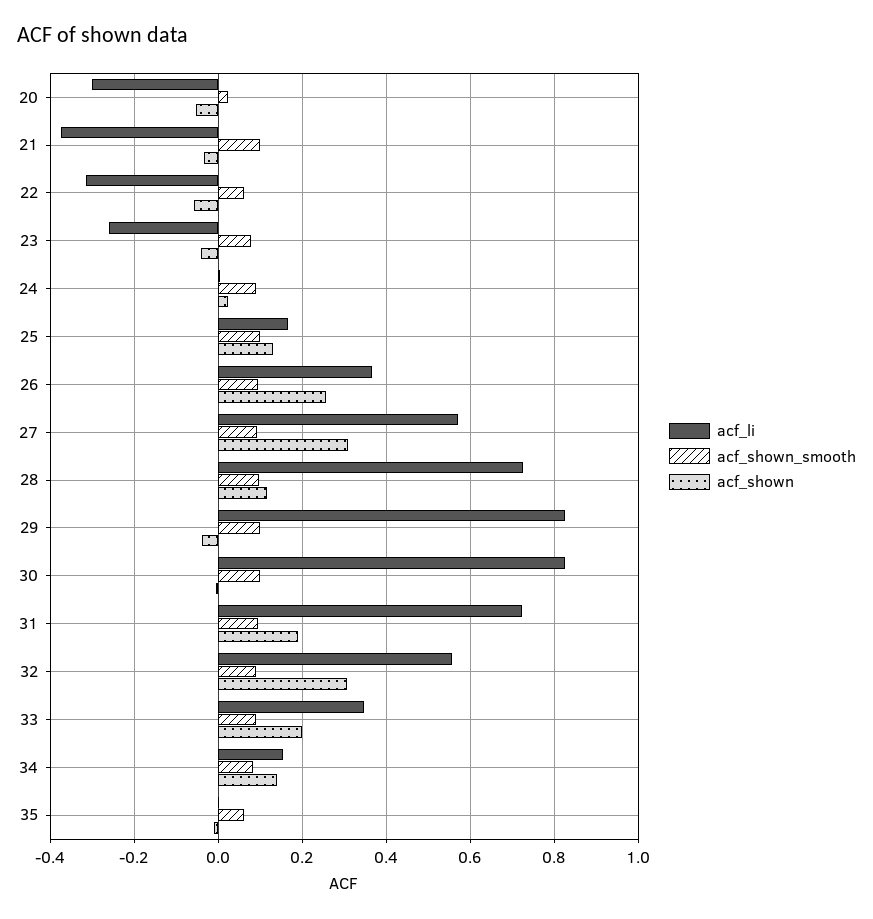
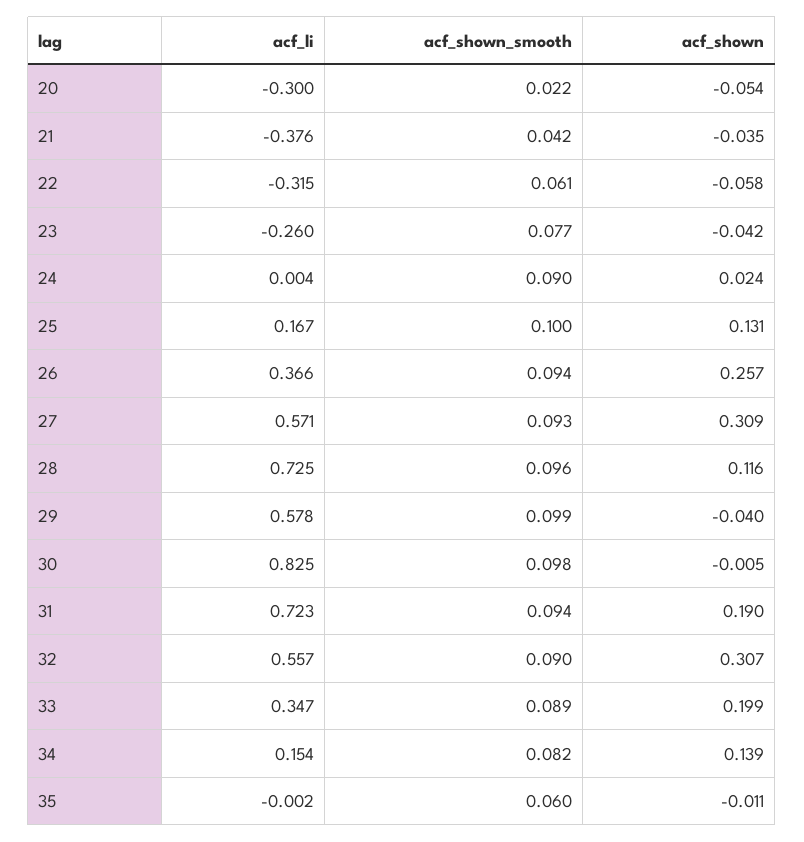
acf_shown_smooth, 21: 0.1 -> 0.042
acf_li, 29: 0.82 -> 0.578

